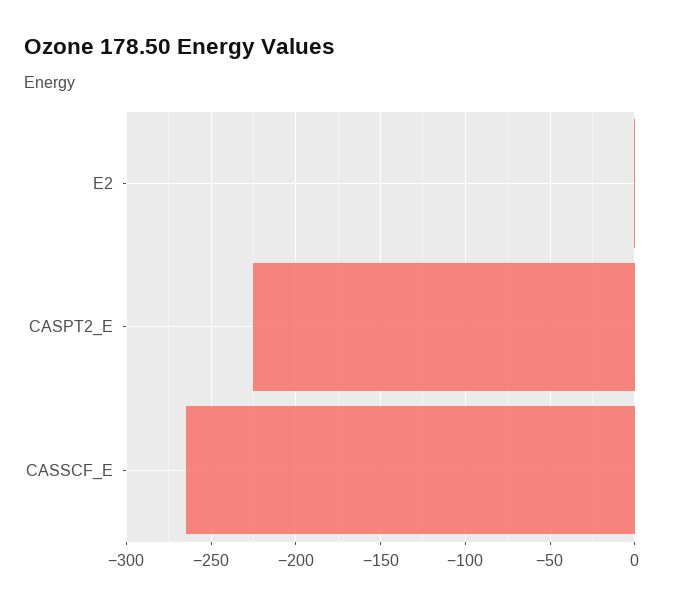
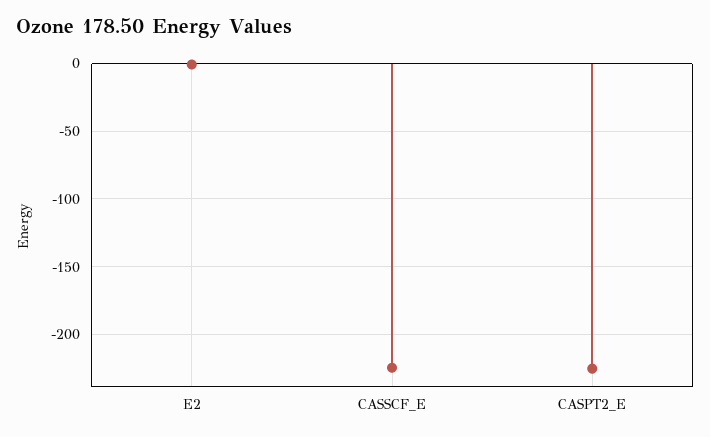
CASSCF_E: -265 -> -225

